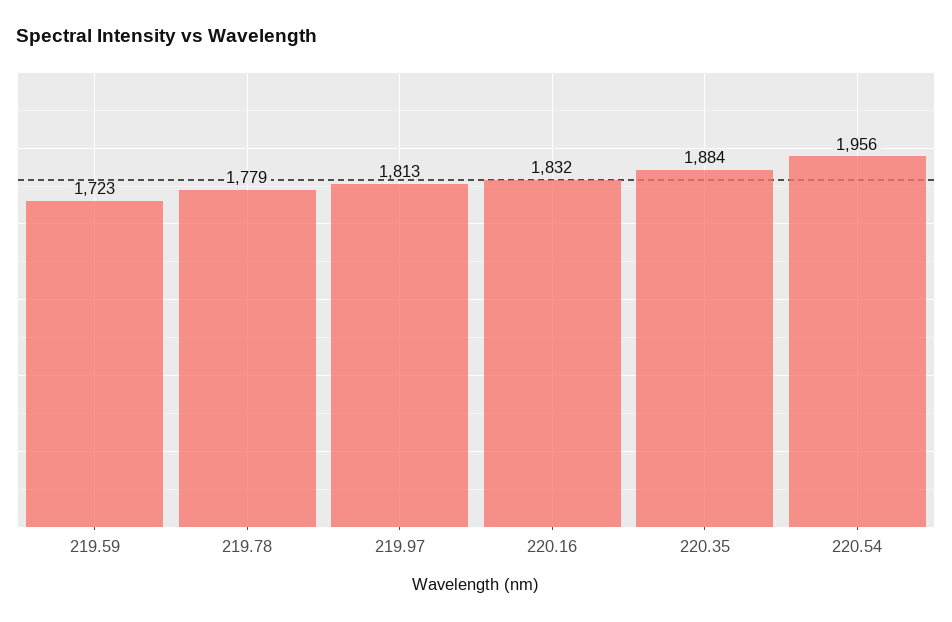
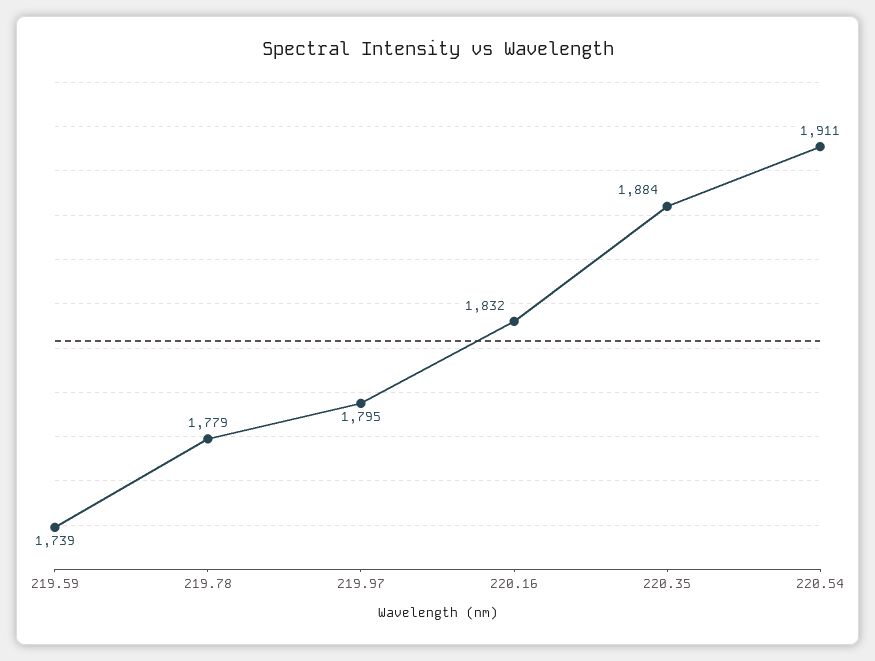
219.59: 1723 -> 1739
219.97: 1813 -> 1795
220.54: 1956 -> 1911

